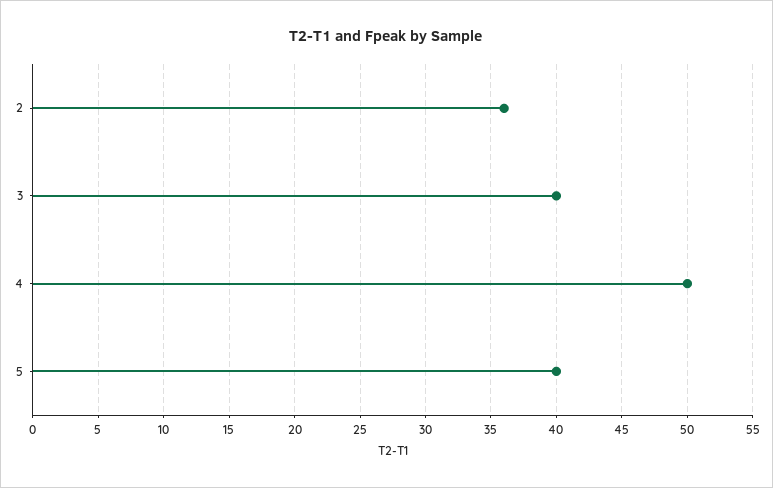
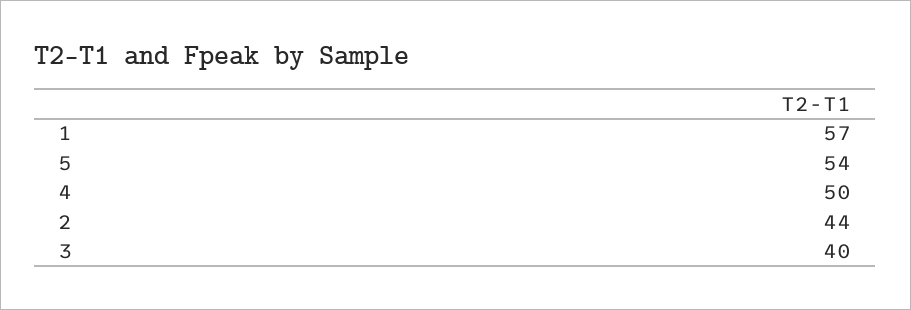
2: 36 -> 44
5: 40 -> 54
1: none -> 57

